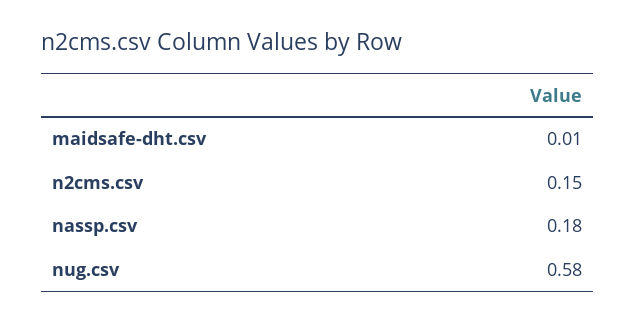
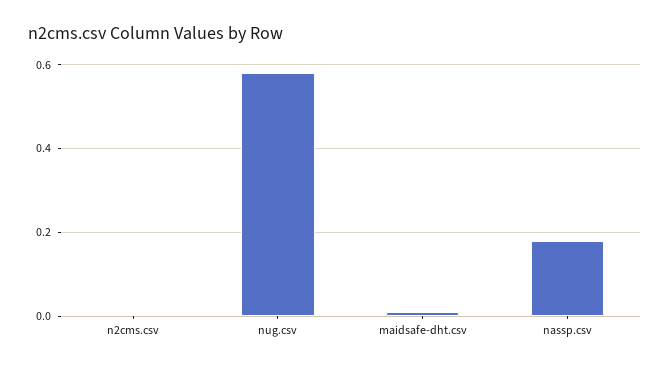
n2cms.csv: 0.15 -> 0

